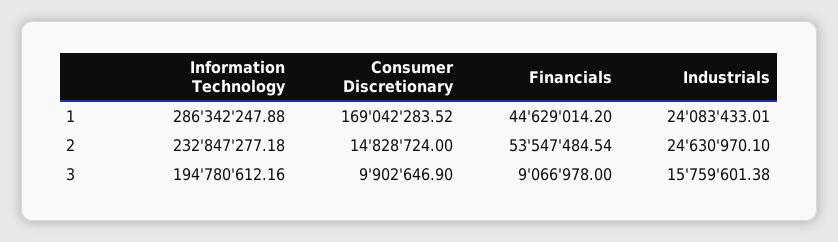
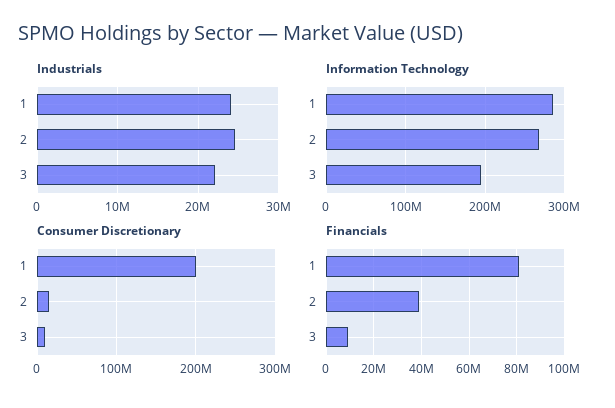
Consumer Discretionary, 1: 169042283.52 -> 200000000
Financials, 1: 44629014.2 -> 80000000
Information Technology, 2: 232847277.18 -> 270000000
Financials, 2: 53547484.54 -> 40000000
Industrials, 3: 15759601.38 -> 22000000

